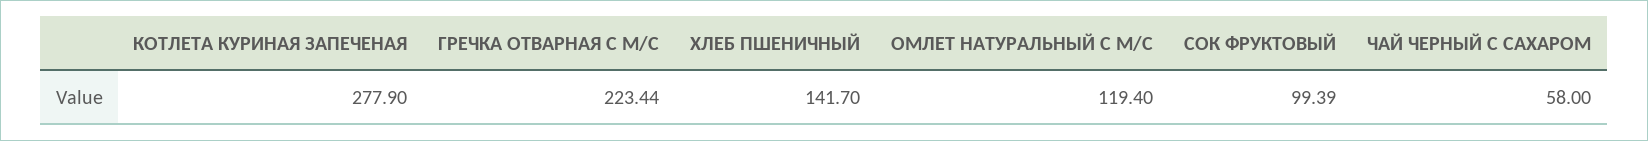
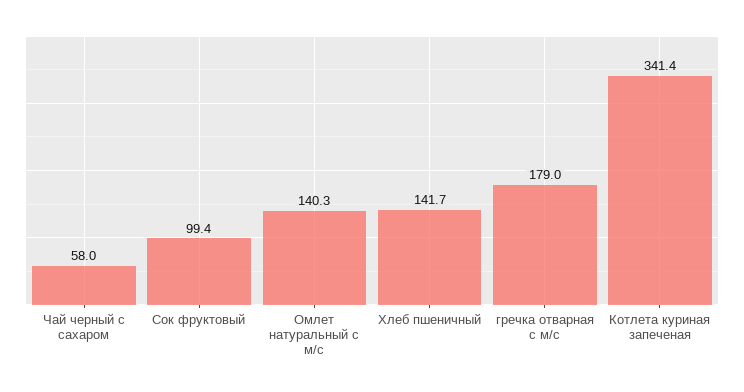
КОТЛЕТА КУРИНАЯ ЗАПЕЧЕНАЯ: 277.9 -> 341.4
ГРЕЧКА ОТВАРНАЯ С М/С: 223.44 -> 179
ОМЛЕТ НАТУРАЛЬНЫЙ С М/С: 119.4 -> 140.3

